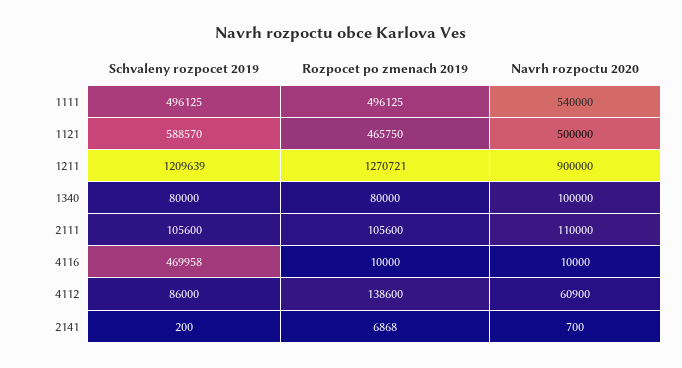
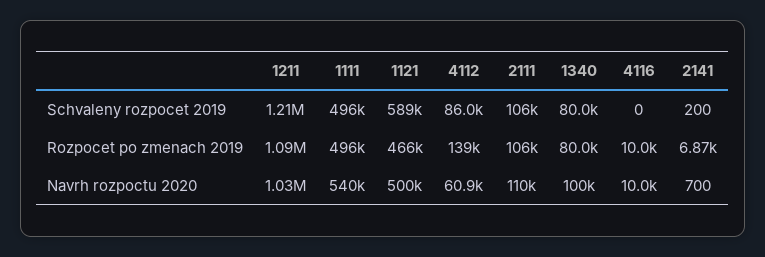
Rozpocet po zmenach 2019, 1211: 1270721 -> 1090000
Navrh rozpoctu 2020, 1211: 900000 -> 1030000
Schvaleny rozpocet 2019, 4116: 469958 -> 0

